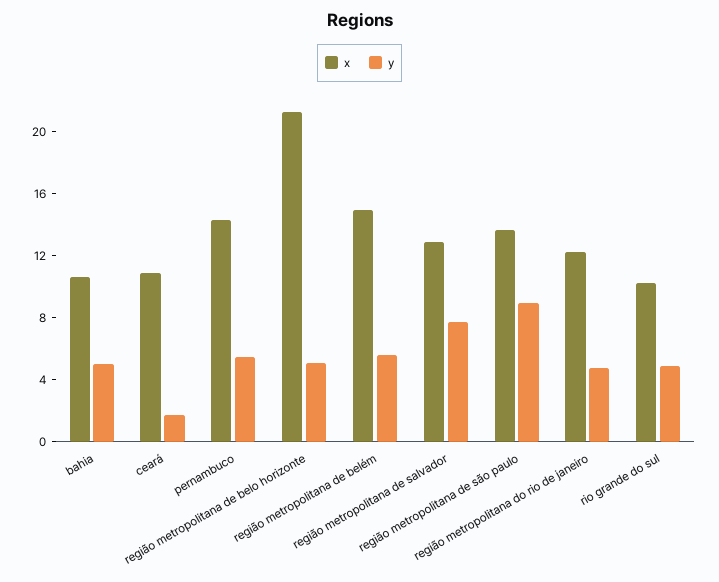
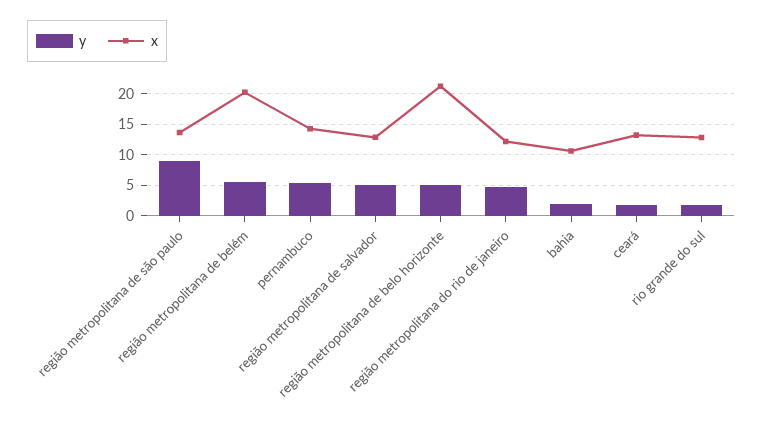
y, bahia: 5 -> 2
x, ceará: 11 -> 13
x, região metropolitana de belém: 15 -> 20
y, região metropolitana de salvador: 8 -> 5
x, rio grande do sul: 10 -> 13
y, rio grande do sul: 5 -> 2

